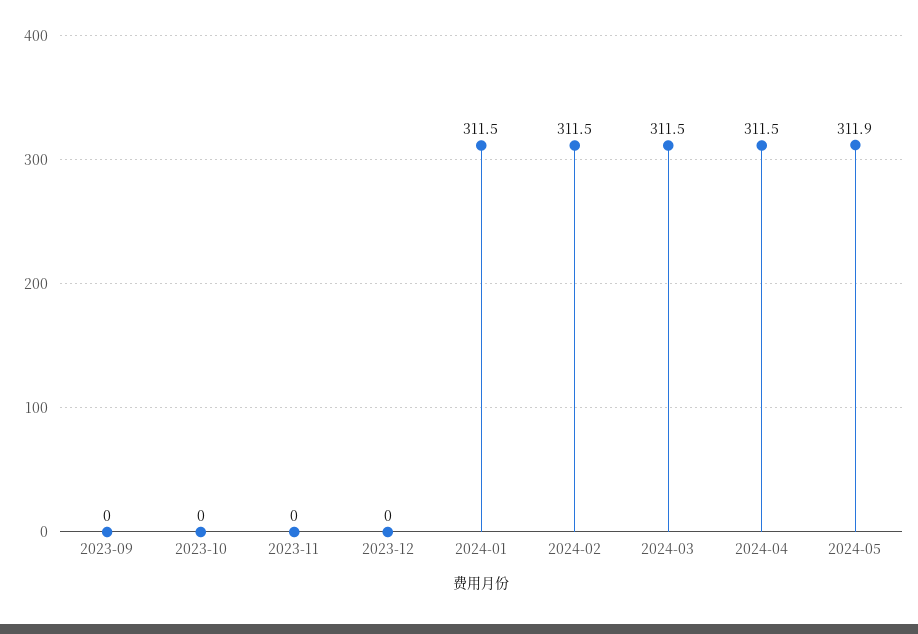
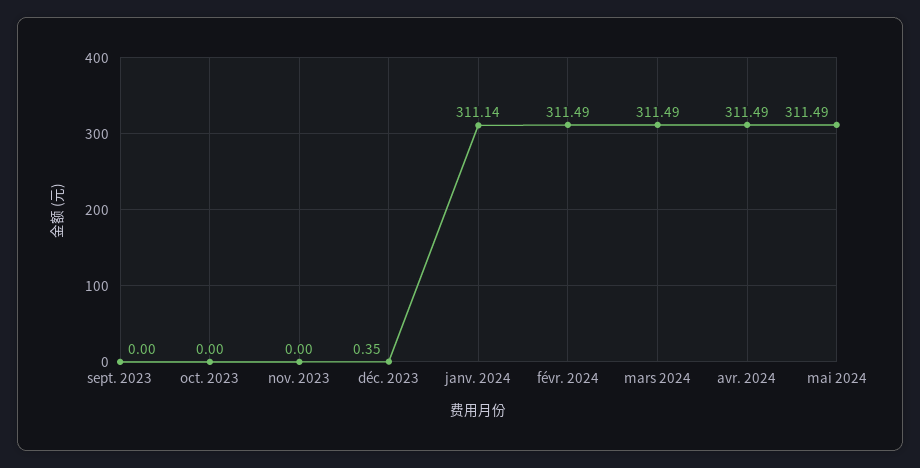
2023-12: 0 -> 0.35
2024-01: 311.5 -> 311.14
2024-05: 311.9 -> 311.49

